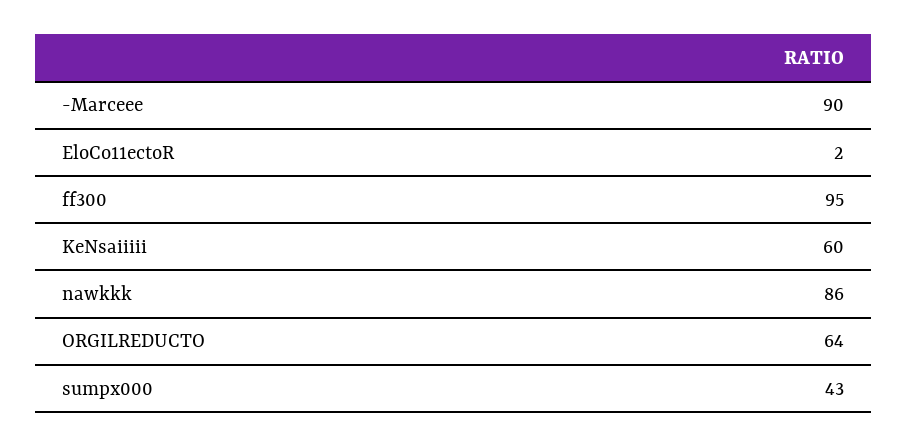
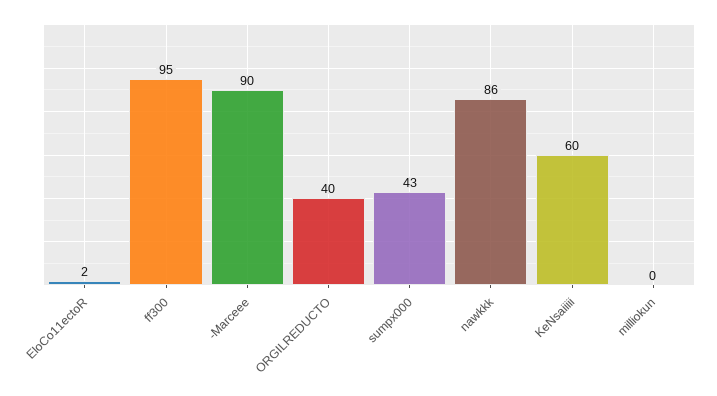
ORGILREDUCTO: 64 -> 40
milliokun: none -> 0

